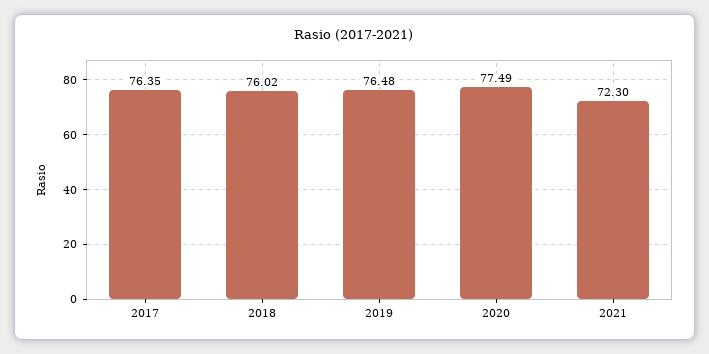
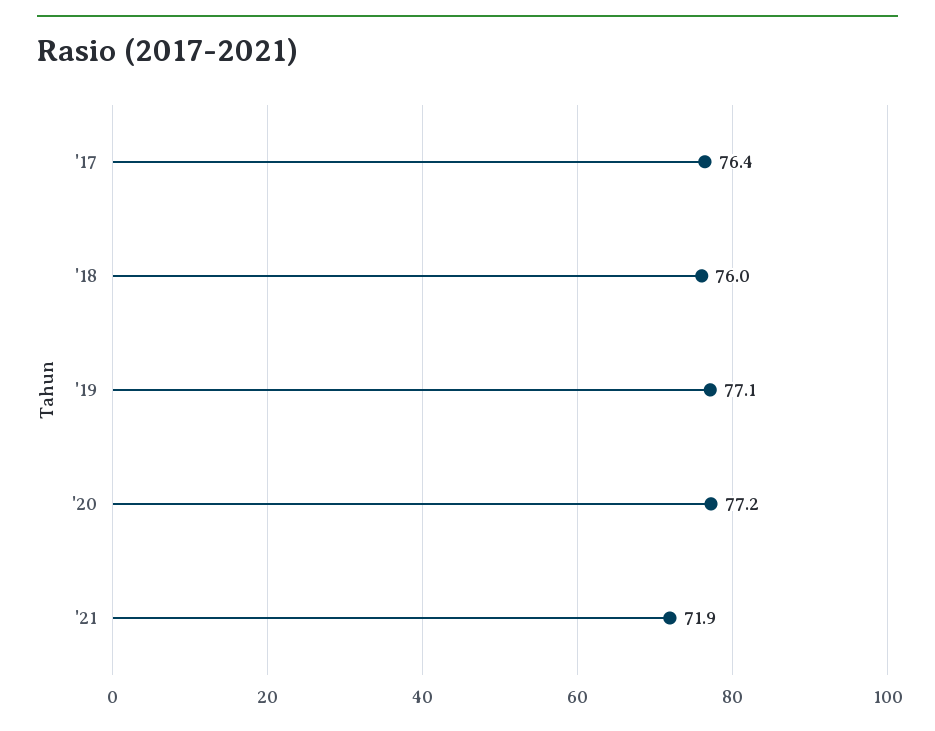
2019: 76.48 -> 77.1
2020: 77.49 -> 77.2
2021: 72.3 -> 71.9

